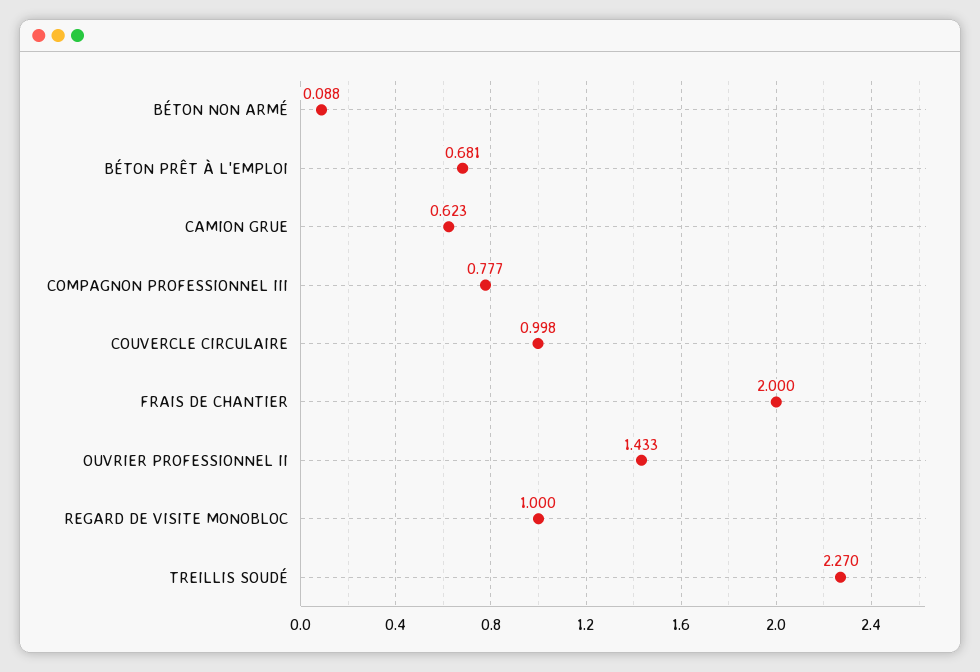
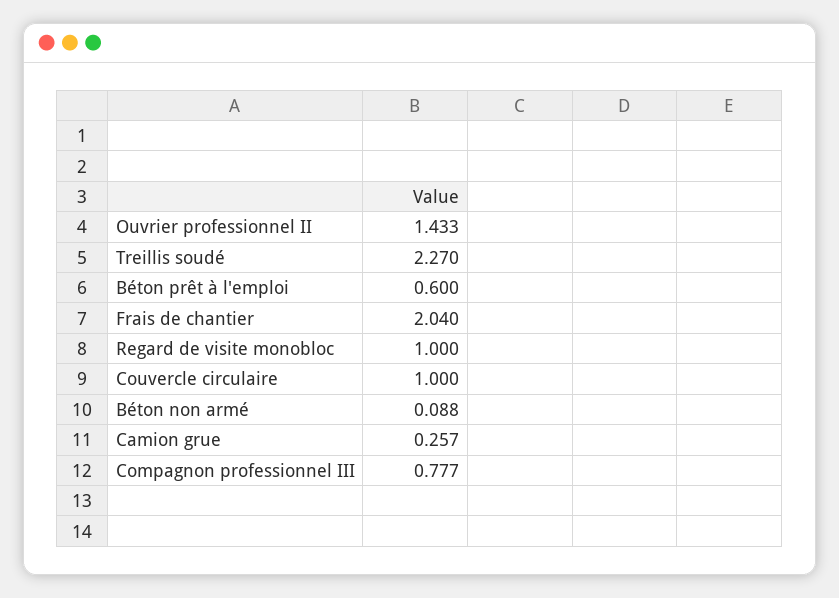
BÉTON PRÊT À L'EMPLOI: 0.681 -> 0.6
CAMION GRUE: 0.623 -> 0.257
COUVERCLE CIRCULAIRE: 0.998 -> 1
FRAIS DE CHANTIER: 2 -> 2.04

